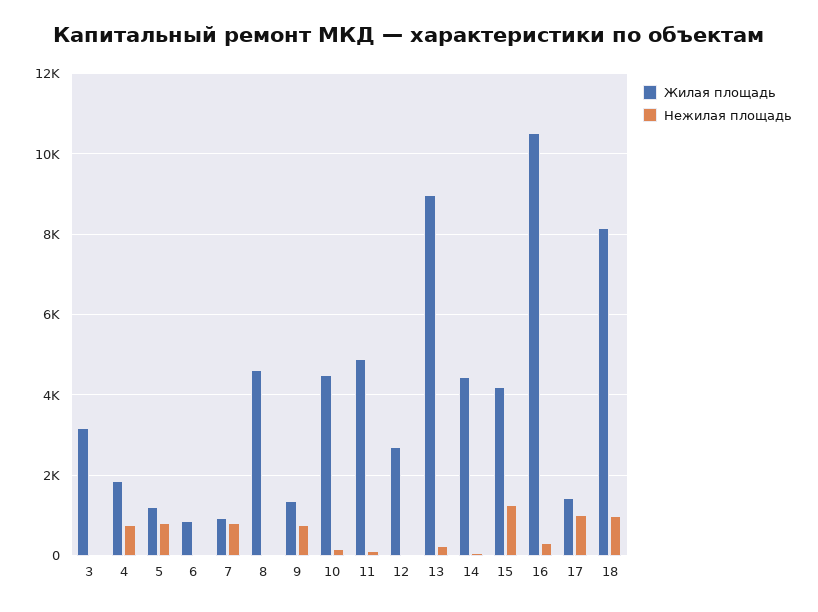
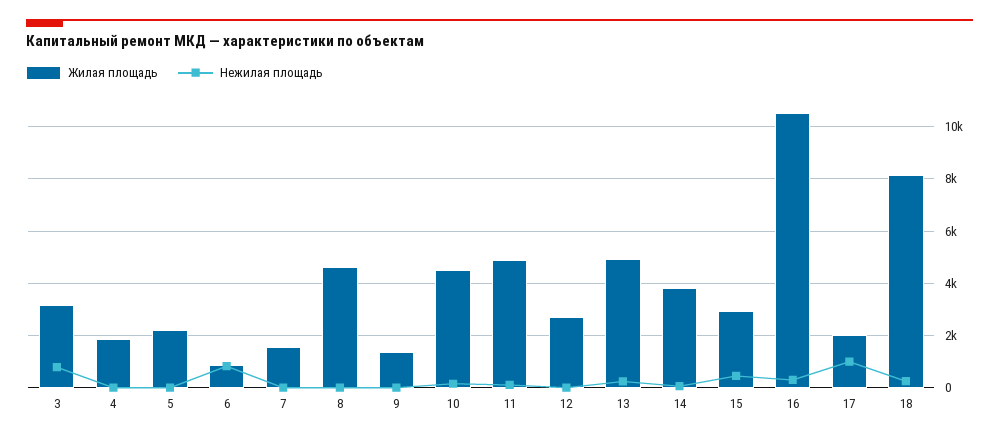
Нежилая площадь, 3: 0 -> 750
Нежилая площадь, 4: 800 -> 0
Жилая площадь, 5: 1200 -> 2250
Нежилая площадь, 5: 800 -> 0
Нежилая площадь, 6: 0 -> 750
Жилая площадь, 7: 1000 -> 1500
Нежилая площадь, 7: 800 -> 0
Нежилая площадь, 9: 800 -> 0
Жилая площадь, 13: 9000 -> 5000
Жилая площадь, 14: 4400 -> 3750
Жилая площадь, 15: 4200 -> 3000
Нежилая площадь, 15: 1200 -> 500
Жилая площадь, 17: 1400 -> 2000
Нежилая площадь, 18: 1000 -> 250

